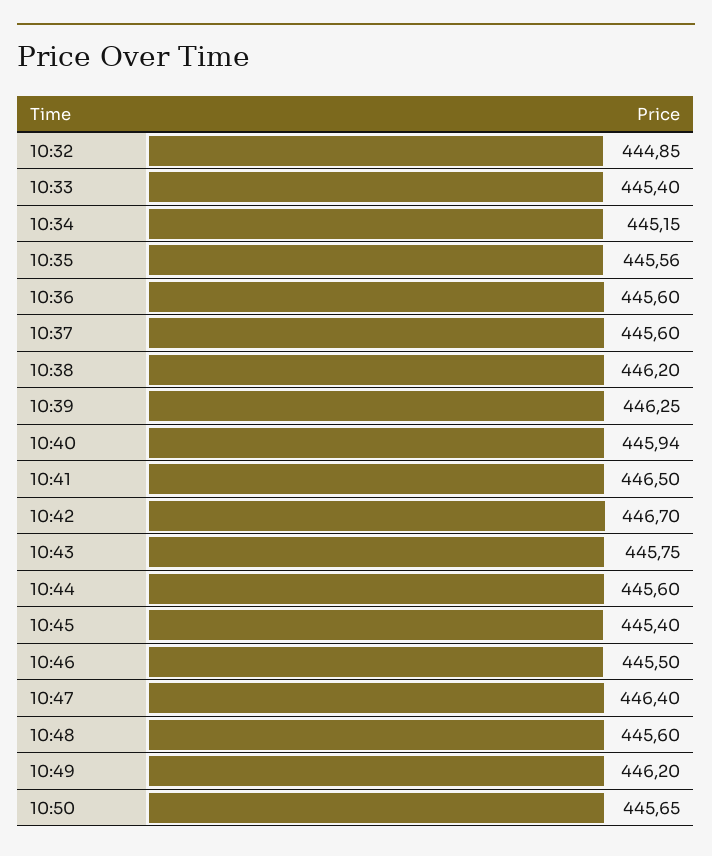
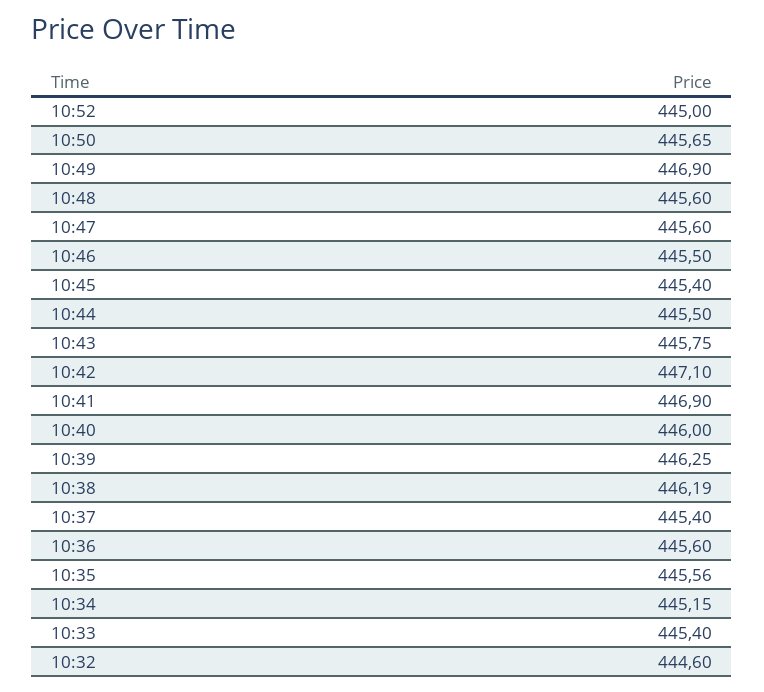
10:32: 444.85 -> 444.6
10:37: 445.6 -> 445.4
10:38: 446.2 -> 446.19
10:40: 445.94 -> 446
10:41: 446.5 -> 446.9
10:42: 446.7 -> 447.1
10:44: 445.6 -> 445.5
10:47: 446.4 -> 445.6
10:49: 446.2 -> 446.9
10:52: none -> 445

